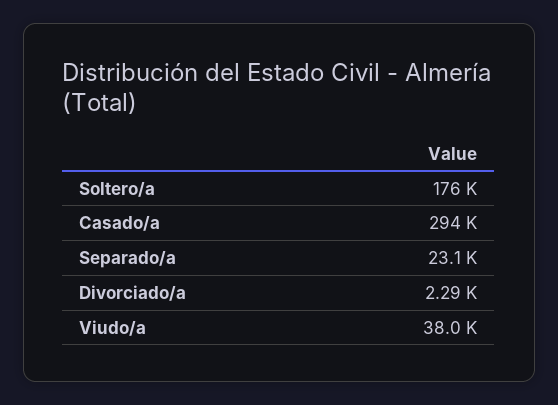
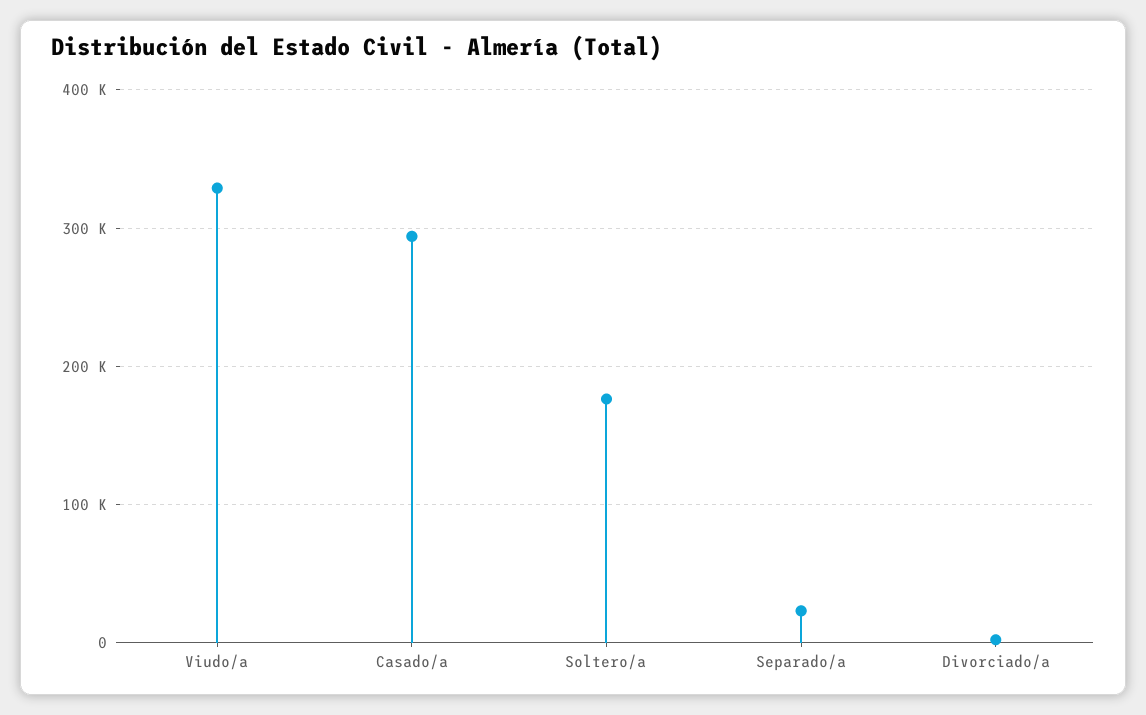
Viudo/a: 38000 -> 330000

